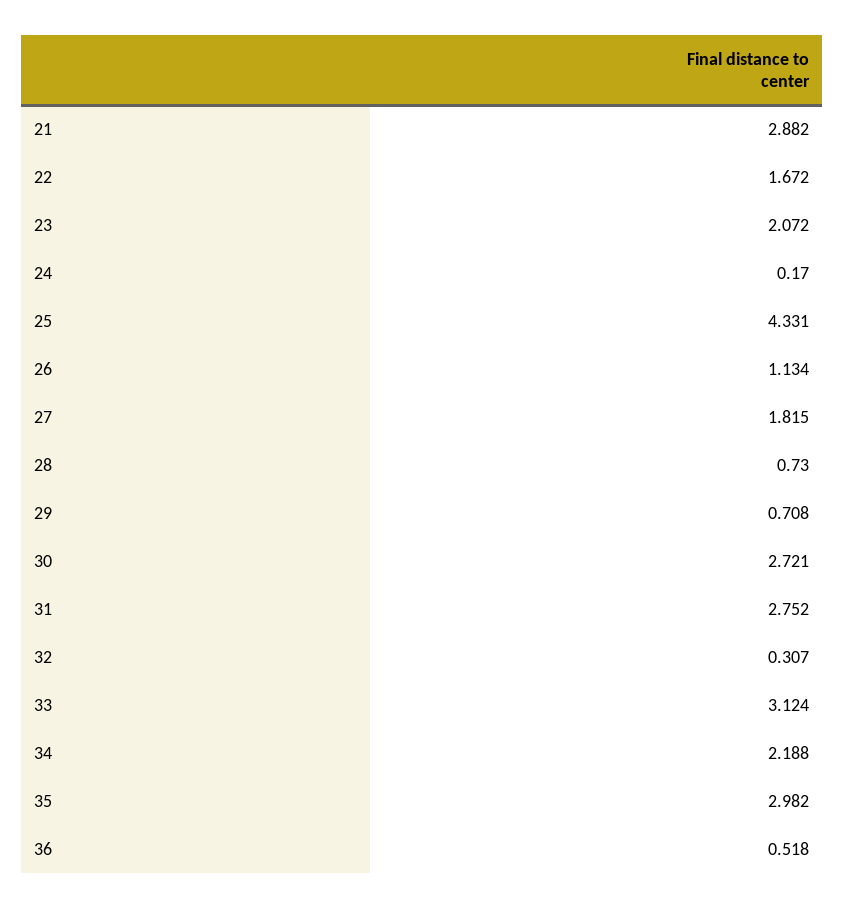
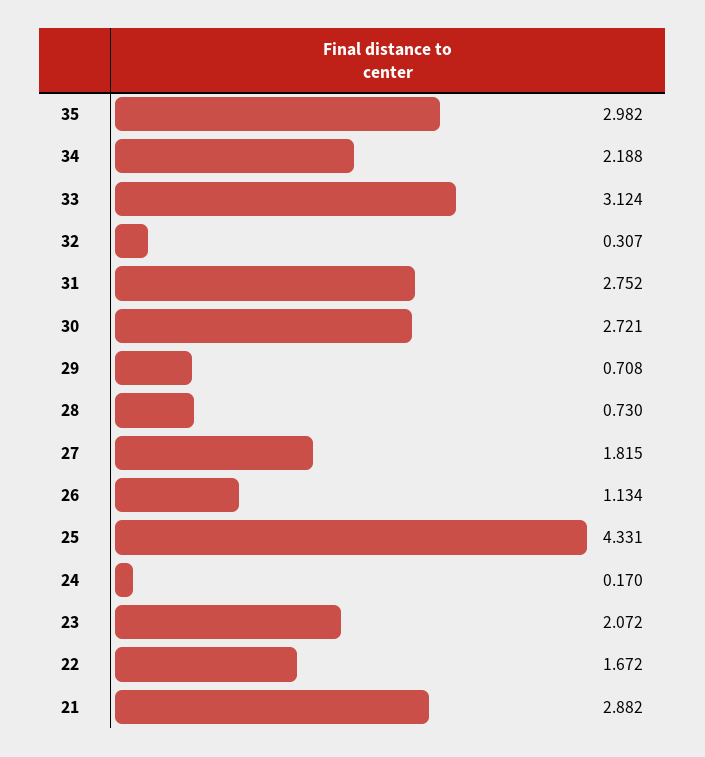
36: 0.518 -> none

